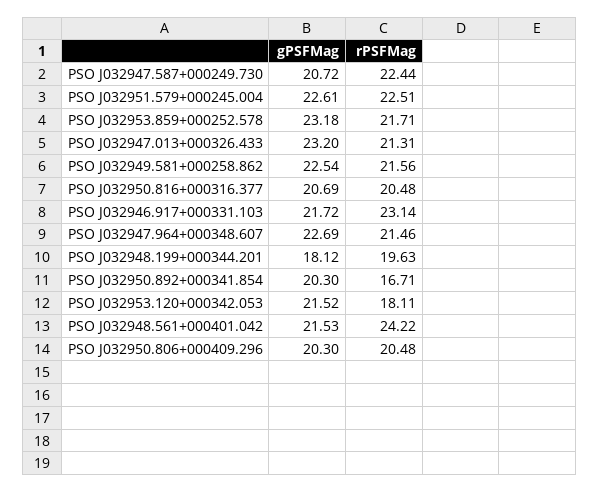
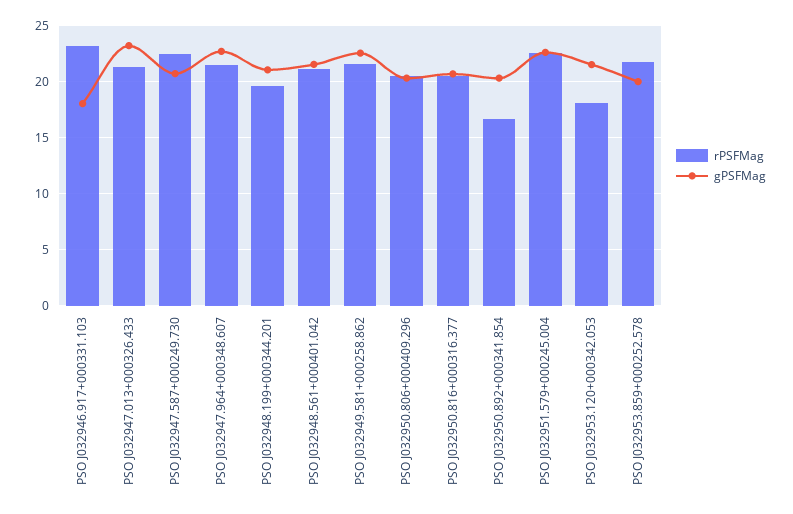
gPSFMag, PSO J032953.859+000252.578: 23.18 -> 20
gPSFMag, PSO J032946.917+000331.103: 21.72 -> 18
gPSFMag, PSO J032948.199+000344.201: 18.12 -> 21
rPSFMag, PSO J032948.561+000401.042: 24.22 -> 21

